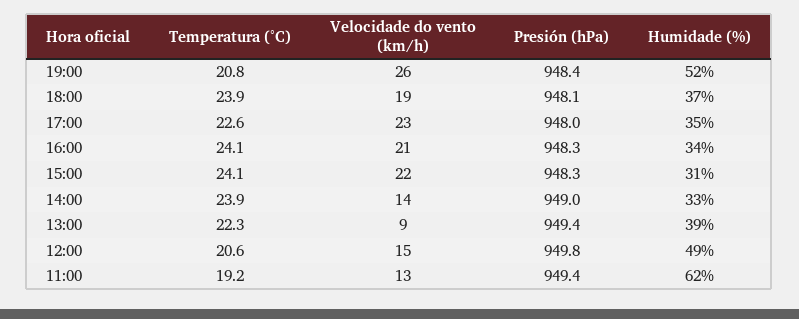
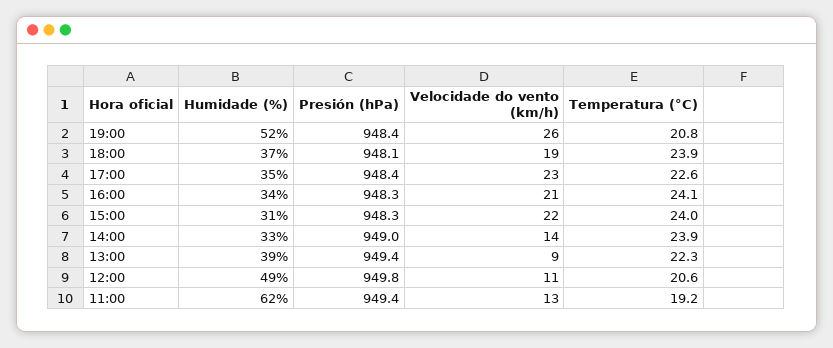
Presión (hPa), 17:00: 948 -> 948.4
Temperatura (°C), 15:00: 24.1 -> 24
Velocidade do vento (km/h), 12:00: 15 -> 11

